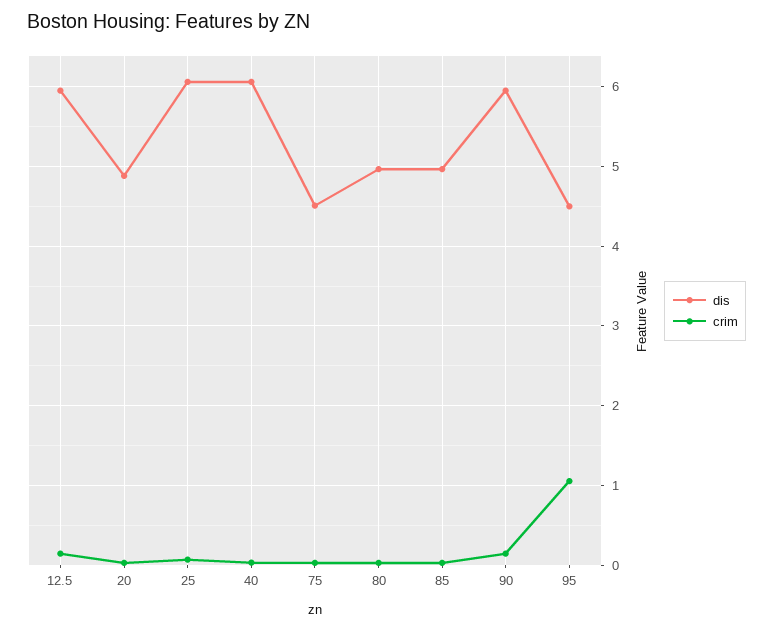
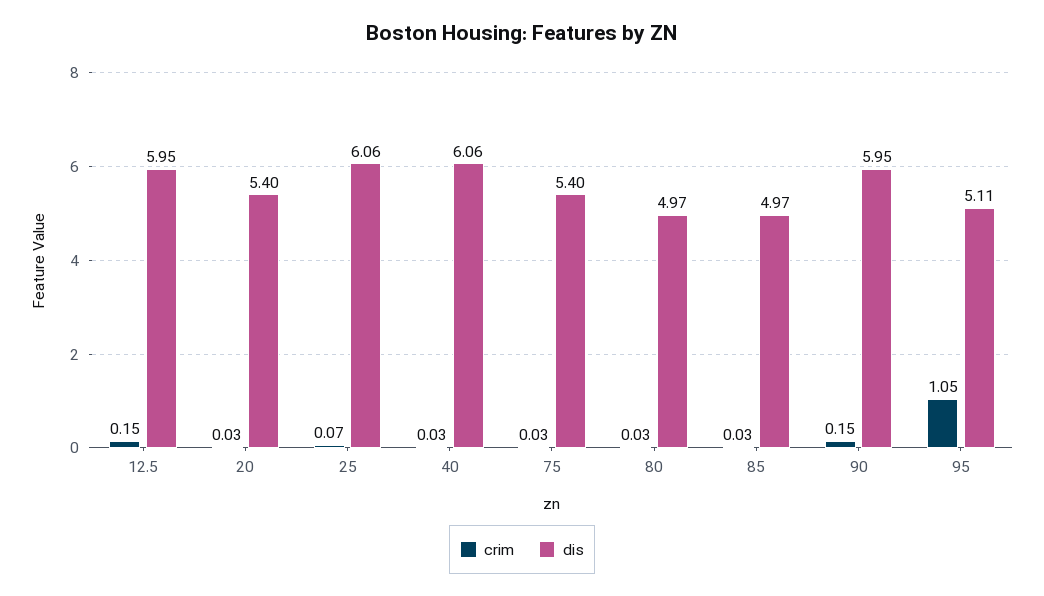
dis, 20: 4.9 -> 5.4
dis, 75: 4.5 -> 5.4
dis, 95: 4.5 -> 5.11

